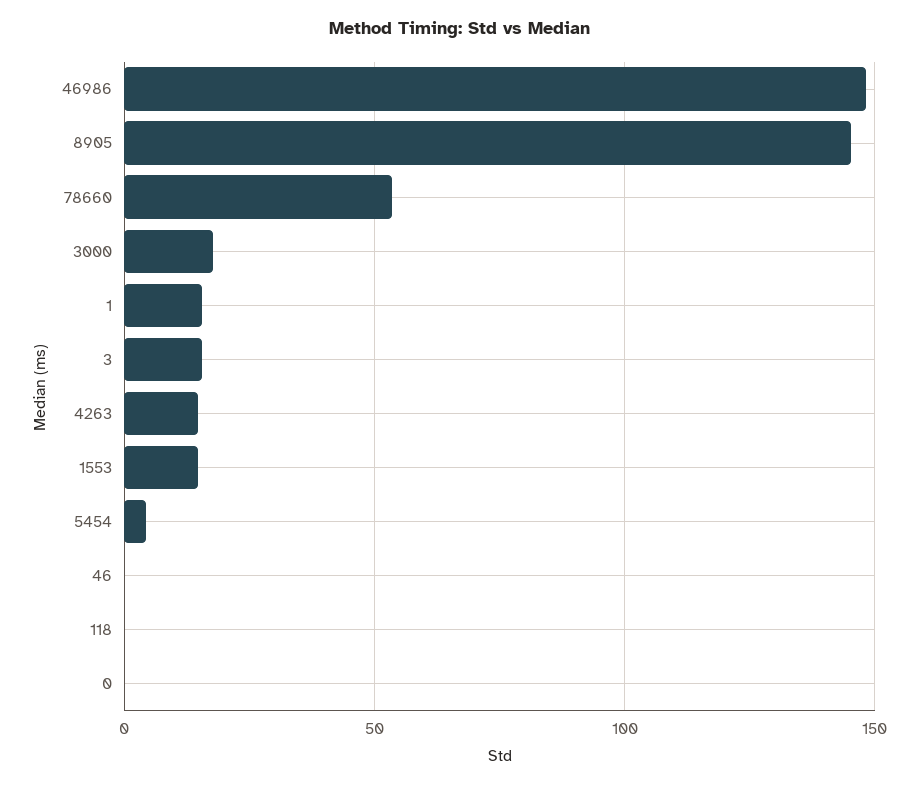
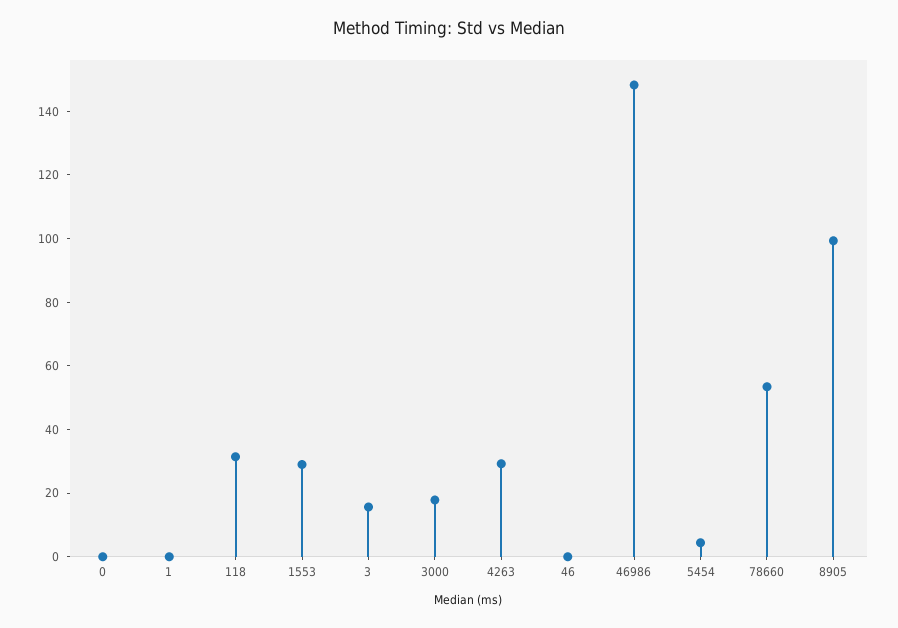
8905: 145 -> 100
1: 15 -> 0
4263: 15 -> 30
1553: 15 -> 30
118: 0 -> 30

